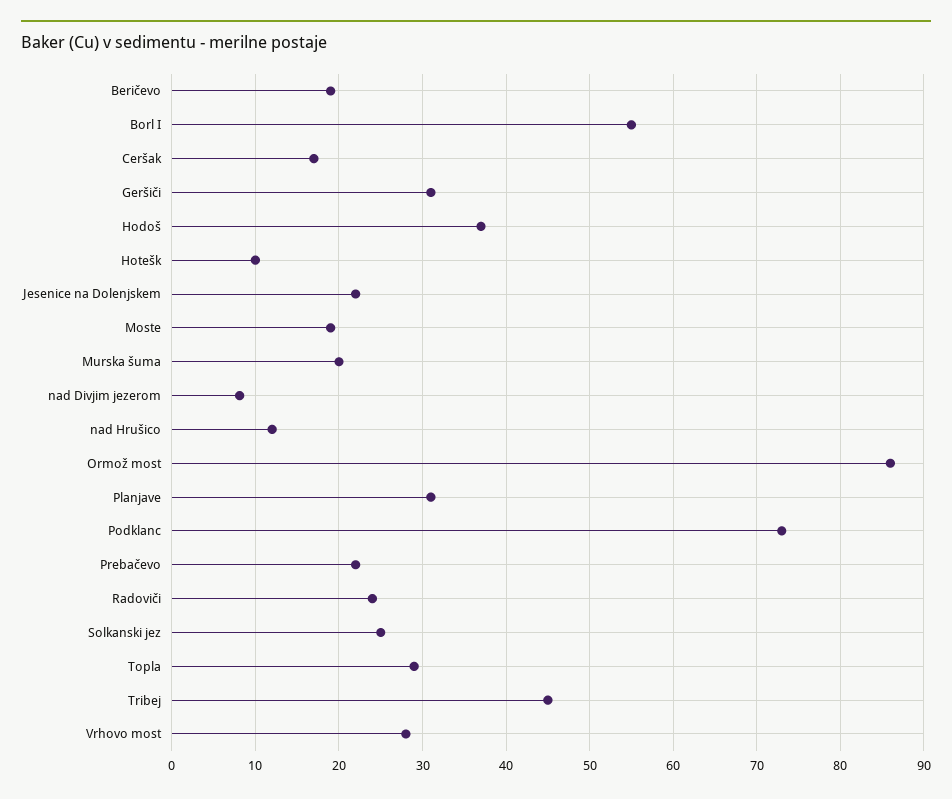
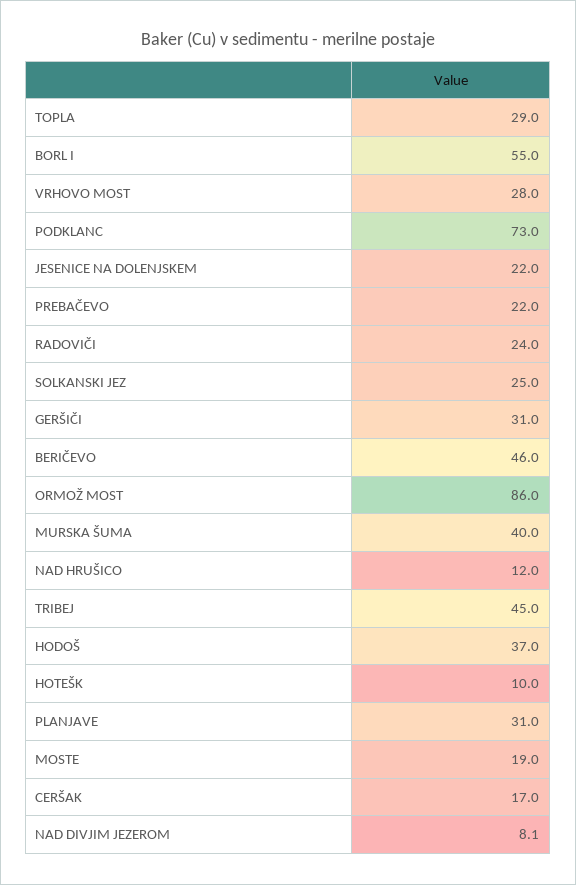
Beričevo: 19 -> 46
Murska šuma: 20 -> 40

